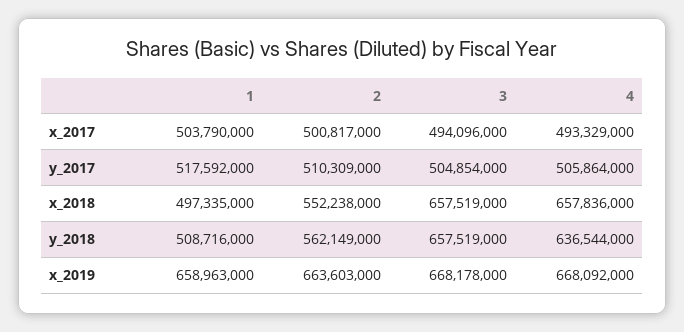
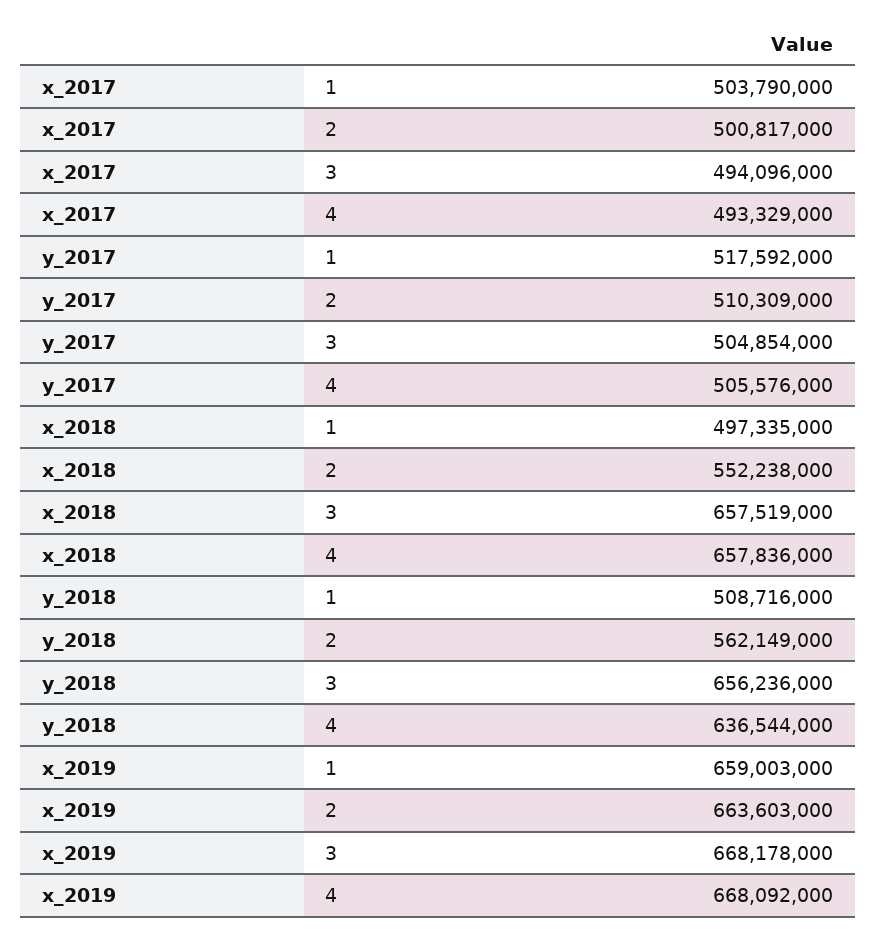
4, y_2017: 505864000 -> 505576000
3, y_2018: 657519000 -> 656236000
1, x_2019: 658963000 -> 659003000

